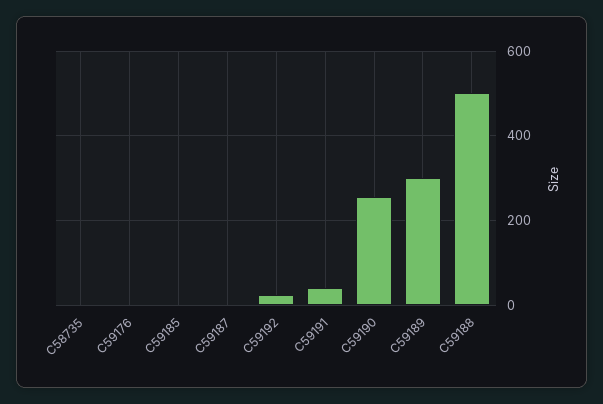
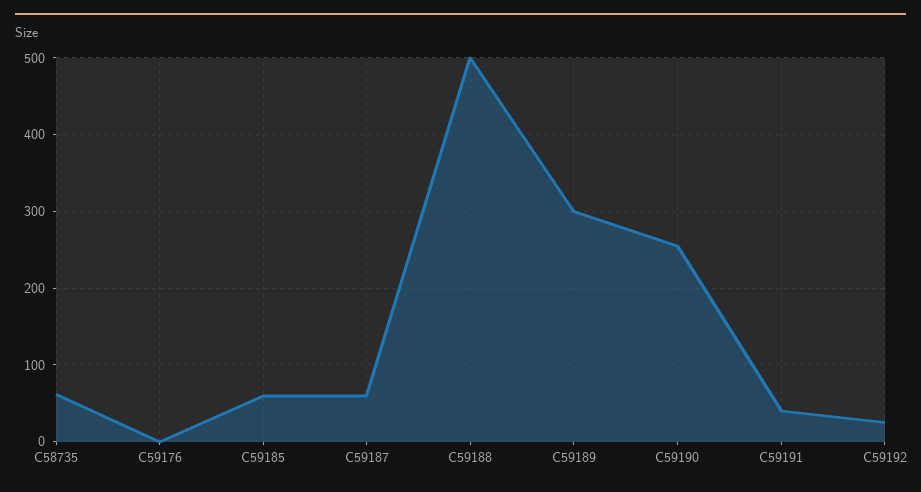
C58735: 0 -> 60
C59185: 0 -> 60
C59187: 0 -> 60

